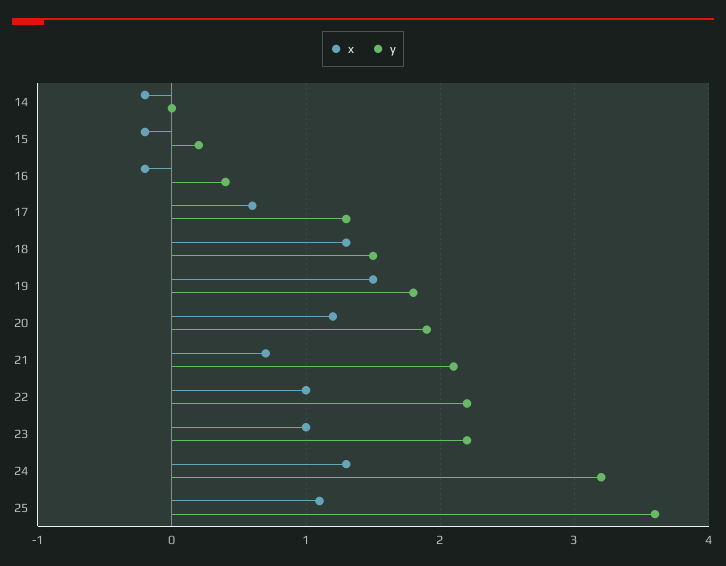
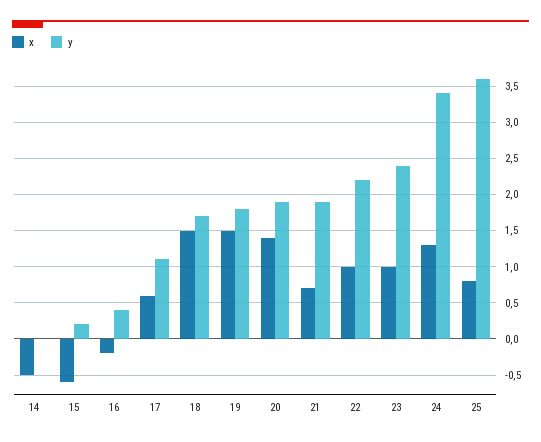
x, 14: -0.2 -> -0.5
x, 15: -0.2 -> -0.6
y, 17: 1.3 -> 1.1
x, 18: 1.3 -> 1.5
y, 18: 1.5 -> 1.7
x, 20: 1.2 -> 1.4
y, 21: 2.1 -> 1.9
y, 23: 2.2 -> 2.4
y, 24: 3.2 -> 3.4
x, 25: 1.1 -> 0.8

